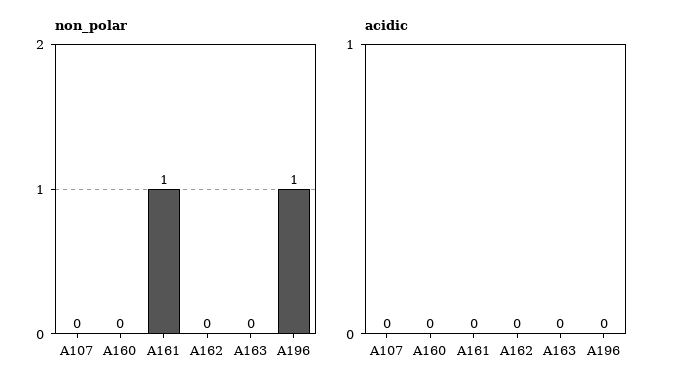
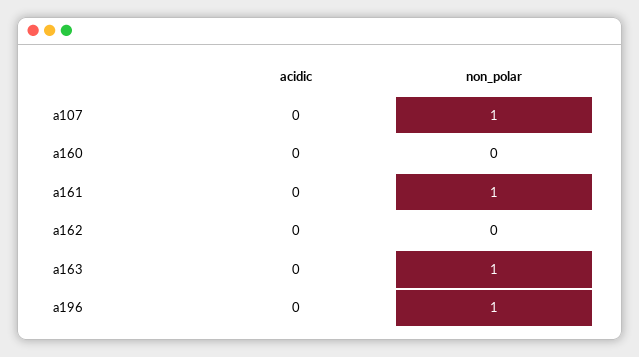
non_polar, A107: 0 -> 1
non_polar, A163: 0 -> 1

